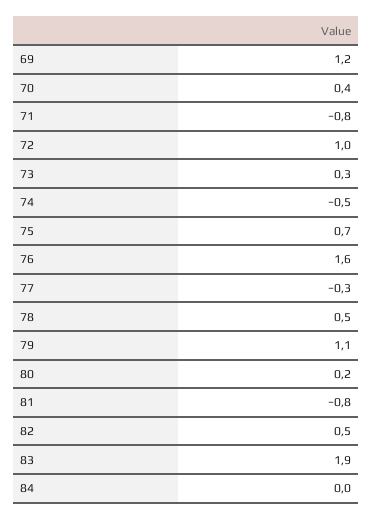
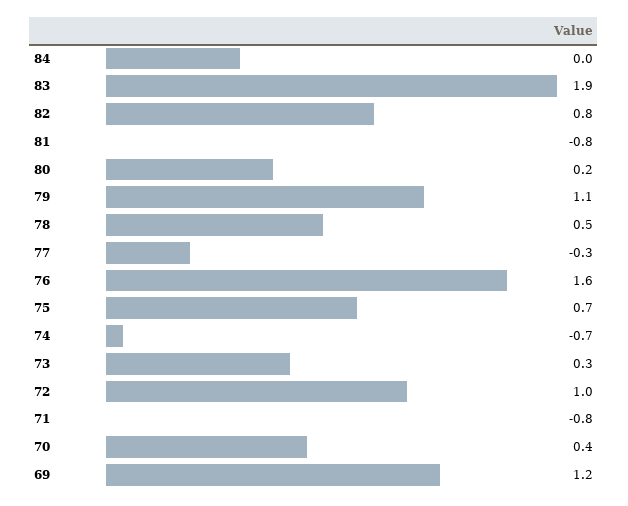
74: -0.5 -> -0.7
82: 0.5 -> 0.8

